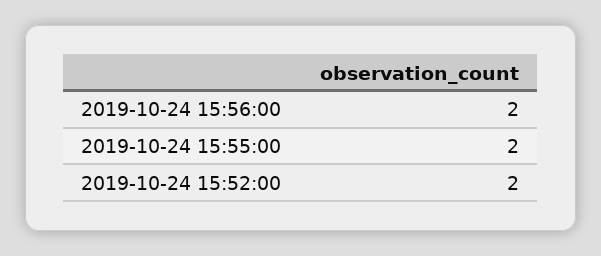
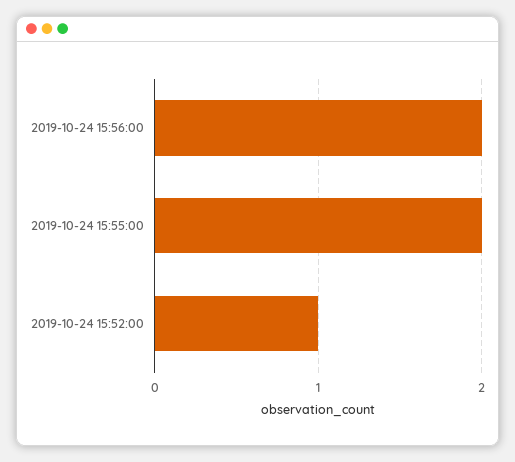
2019-10-24 15:52:00: 2 -> 1

